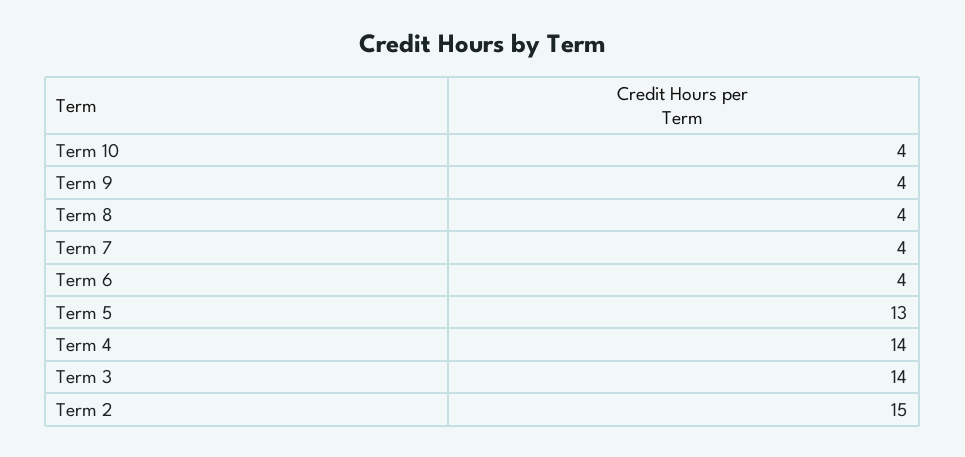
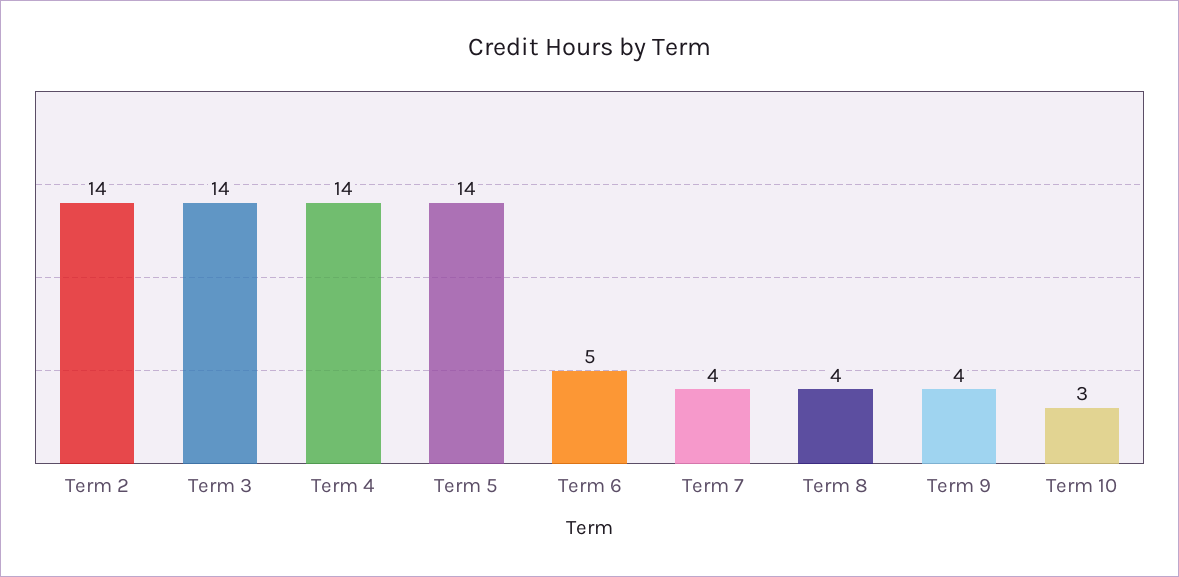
Term 10: 4 -> 3
Term 6: 4 -> 5
Term 5: 13 -> 14
Term 2: 15 -> 14

